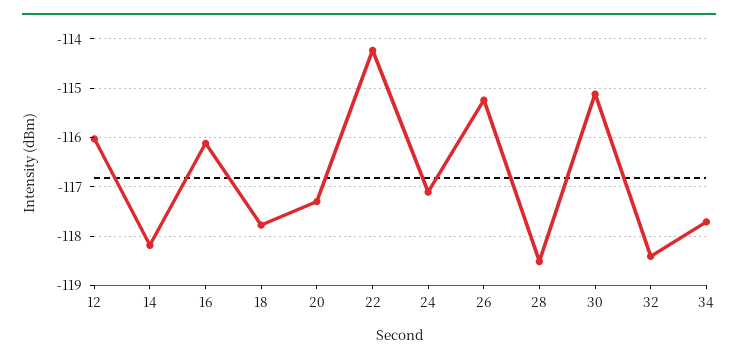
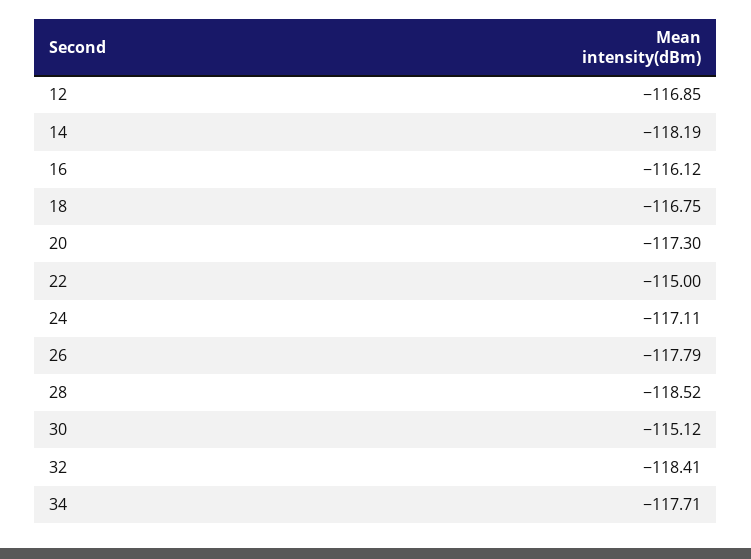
12: -116 -> -116.85
18: -117.8 -> -116.75
22: -114.2 -> -115
26: -115.2 -> -117.79

